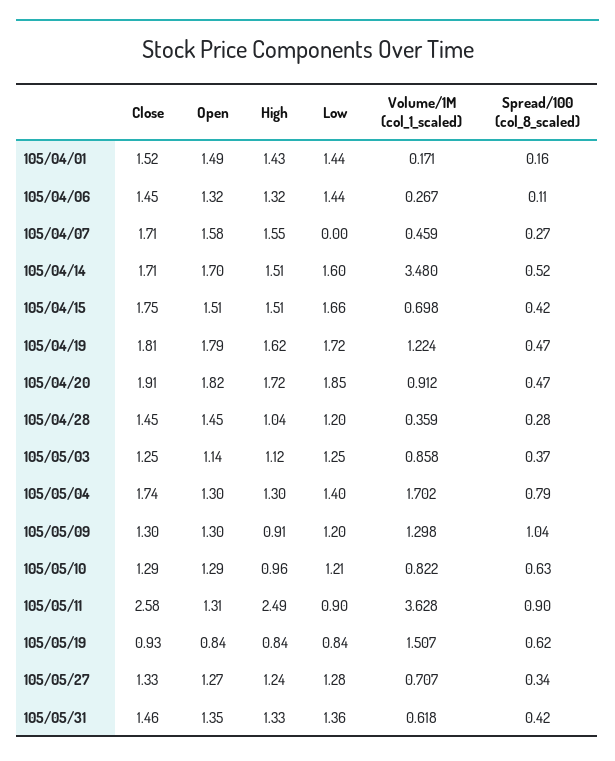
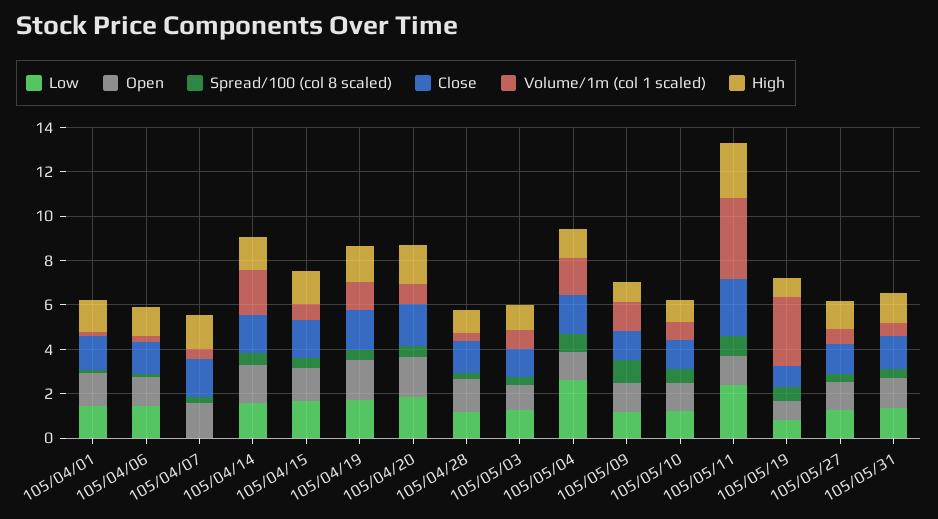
Volume/1M (col_1_scaled), 105/04/14: 3.48 -> 2
Low, 105/05/04: 1.4 -> 2.5
Low, 105/05/11: 0.9 -> 2.5
Volume/1M (col_1_scaled), 105/05/19: 1.507 -> 3

